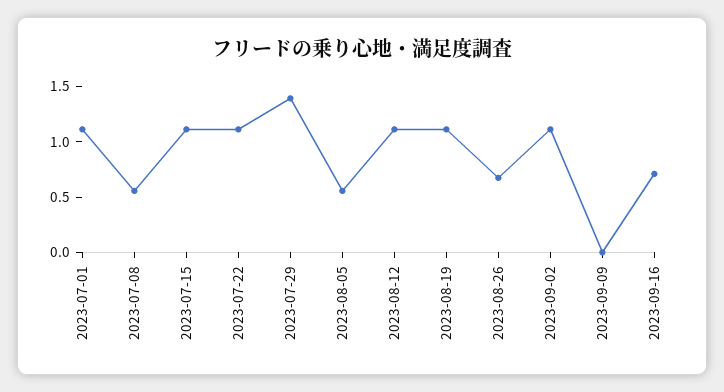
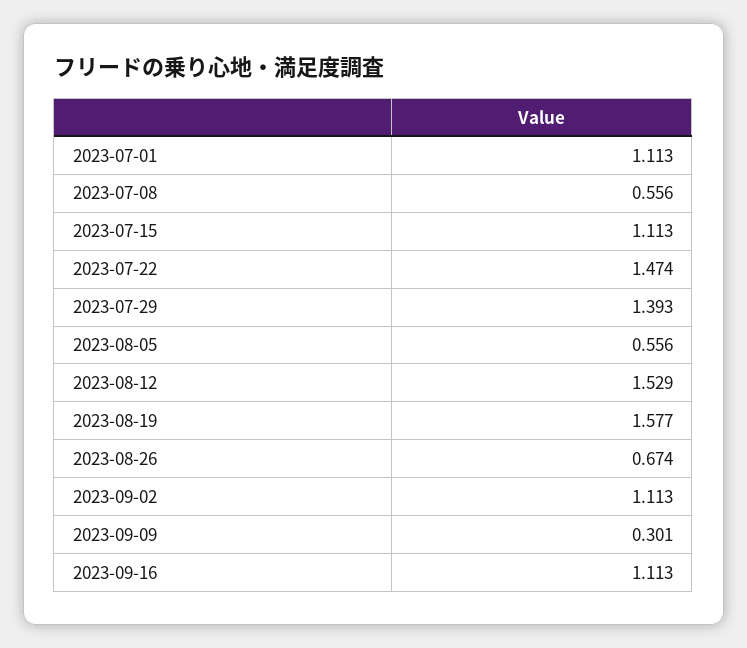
2023-07-22: 1.1 -> 1.474
2023-08-12: 1.1 -> 1.529
2023-08-19: 1.1 -> 1.577
2023-09-09: 0 -> 0.301
2023-09-16: 0.7 -> 1.113

